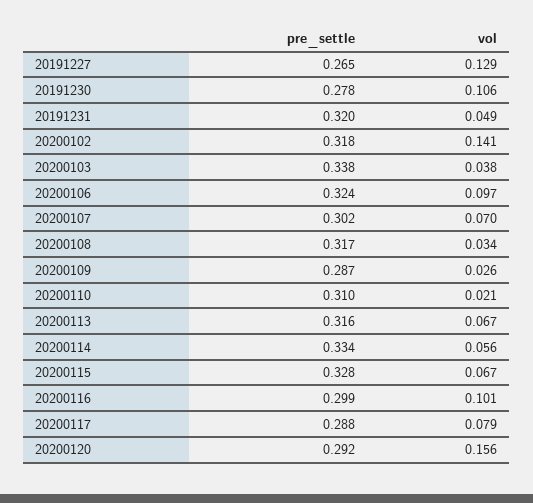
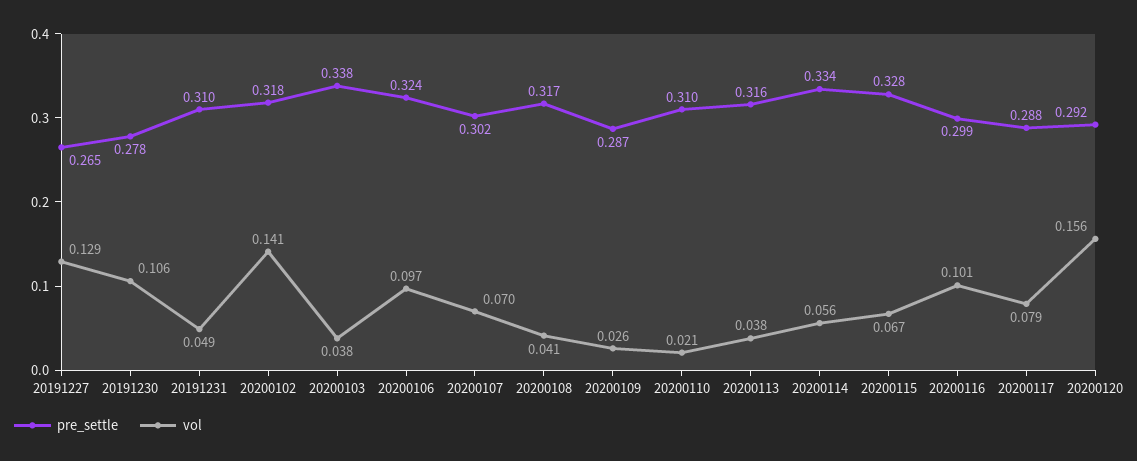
pre_settle, 20191231: 0.32 -> 0.31
vol, 20200108: 0.034 -> 0.041
vol, 20200113: 0.067 -> 0.038

